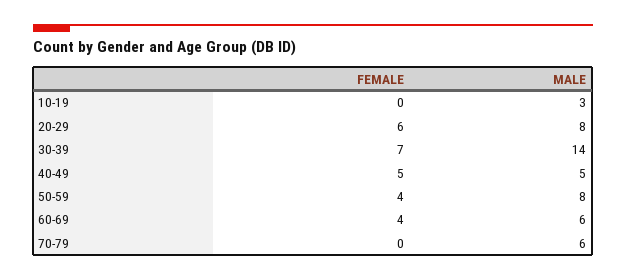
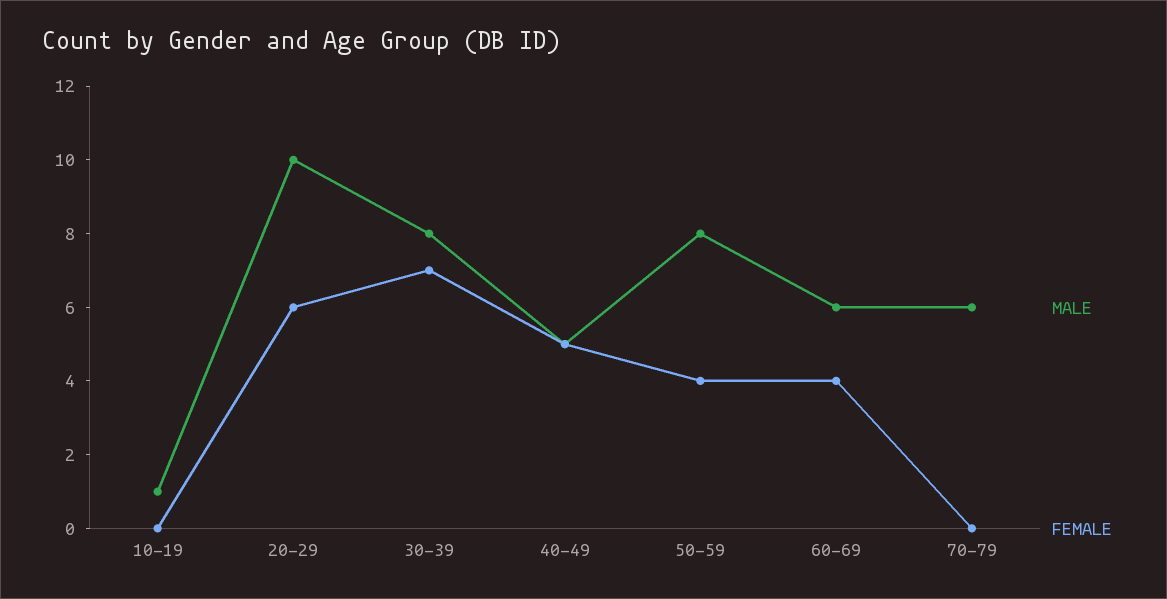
MALE, 10-19: 3 -> 1
MALE, 20-29: 8 -> 10
MALE, 30-39: 14 -> 8

